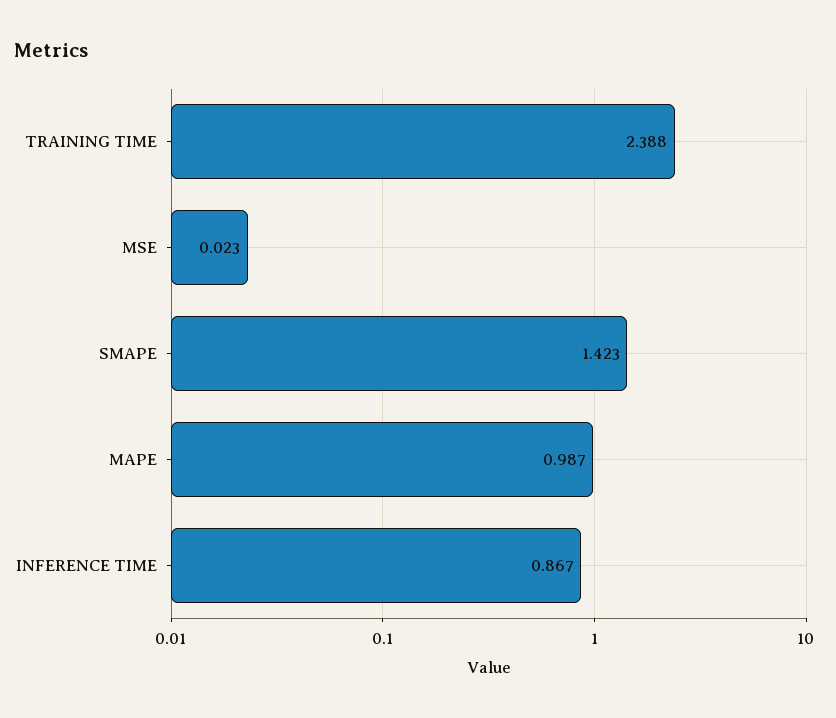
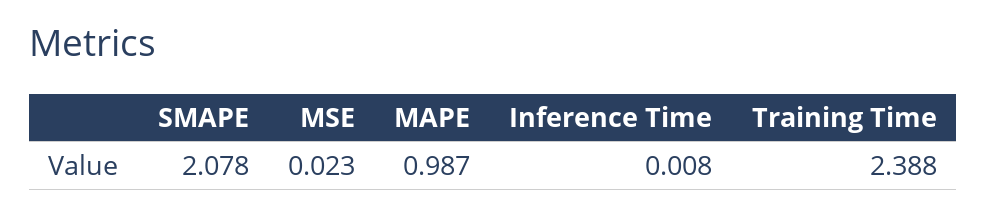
SMAPE: 1.423 -> 2.078
INFERENCE TIME: 0.867 -> 0.008

